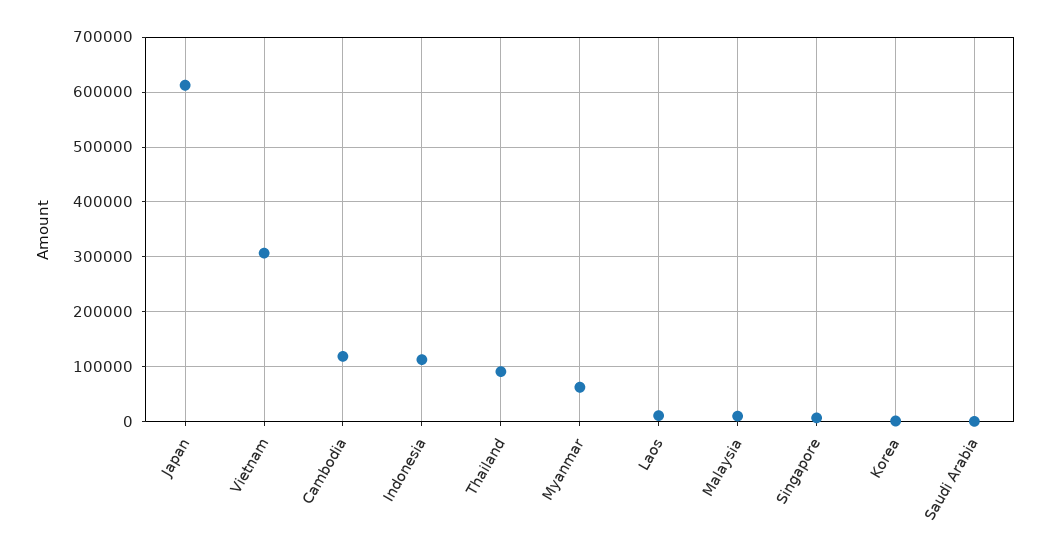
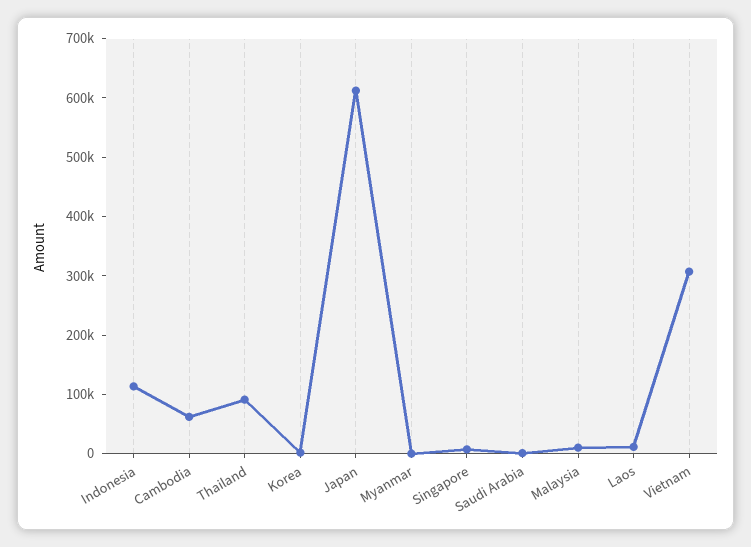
Cambodia: 120000 -> 60000
Myanmar: 60000 -> 0

